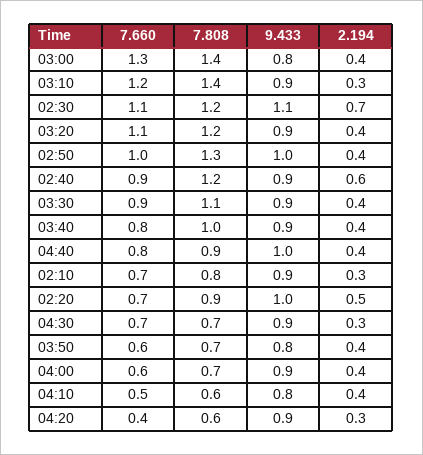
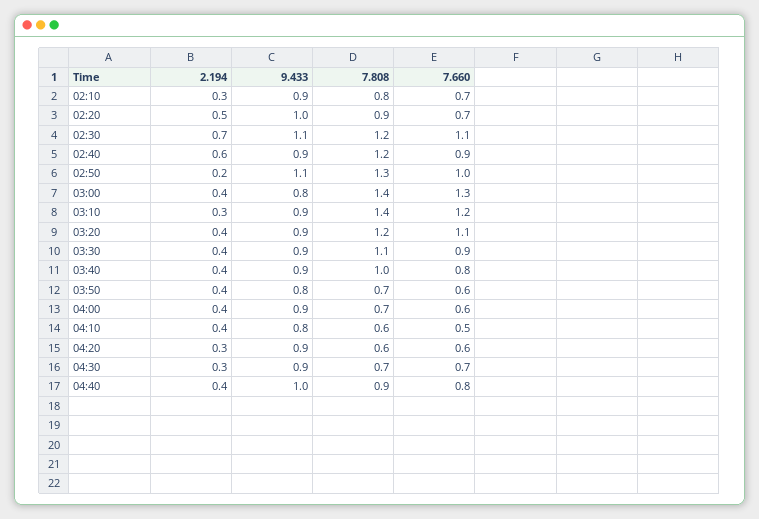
9.433, 02:50: 1 -> 1.1
2.194, 02:50: 0.4 -> 0.2
7.660, 04:20: 0.4 -> 0.6

